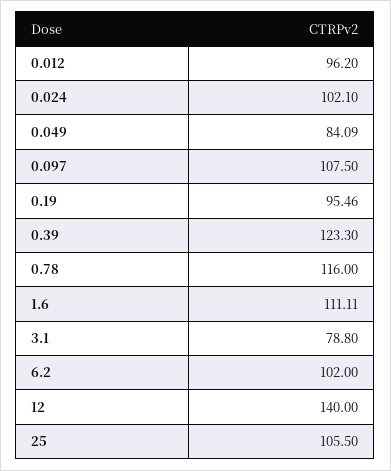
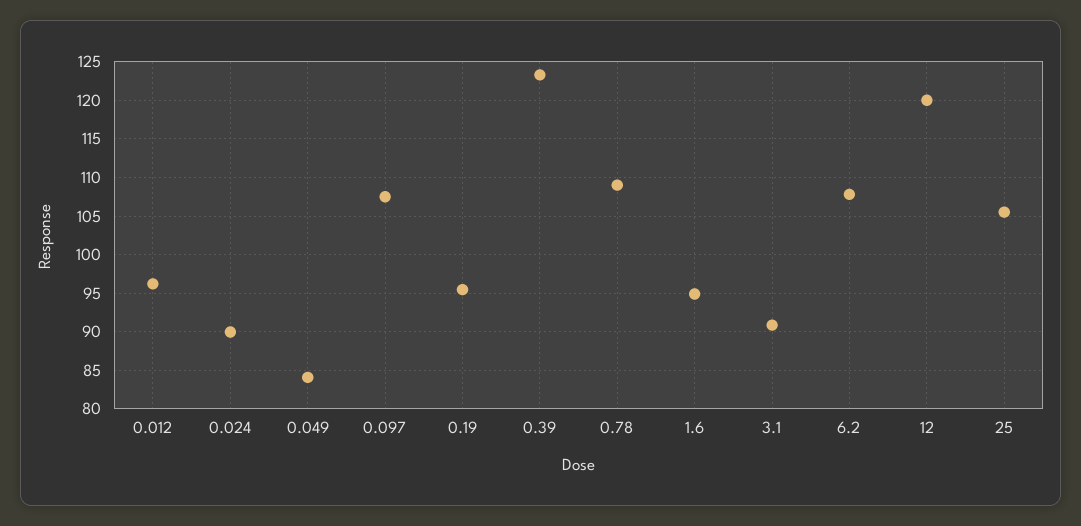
0.024: 102.1 -> 90
0.78: 116 -> 109
1.6: 111.11 -> 95
3.1: 78.8 -> 91
6.2: 102 -> 108
12: 140 -> 120

